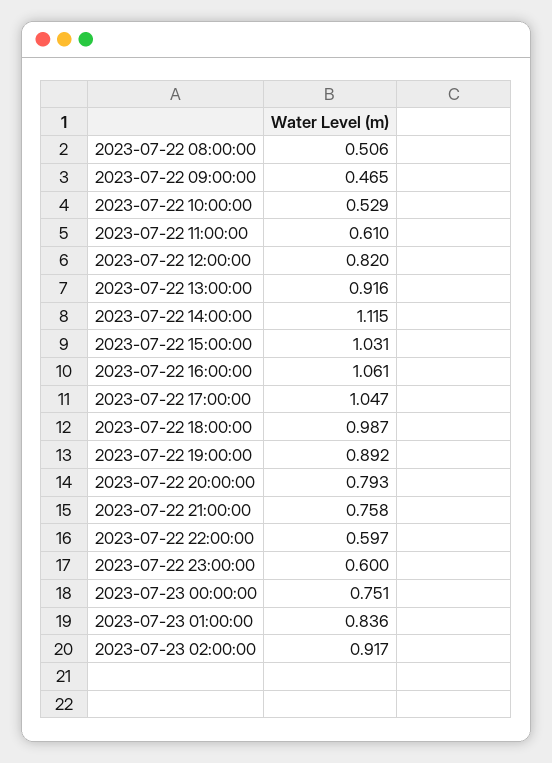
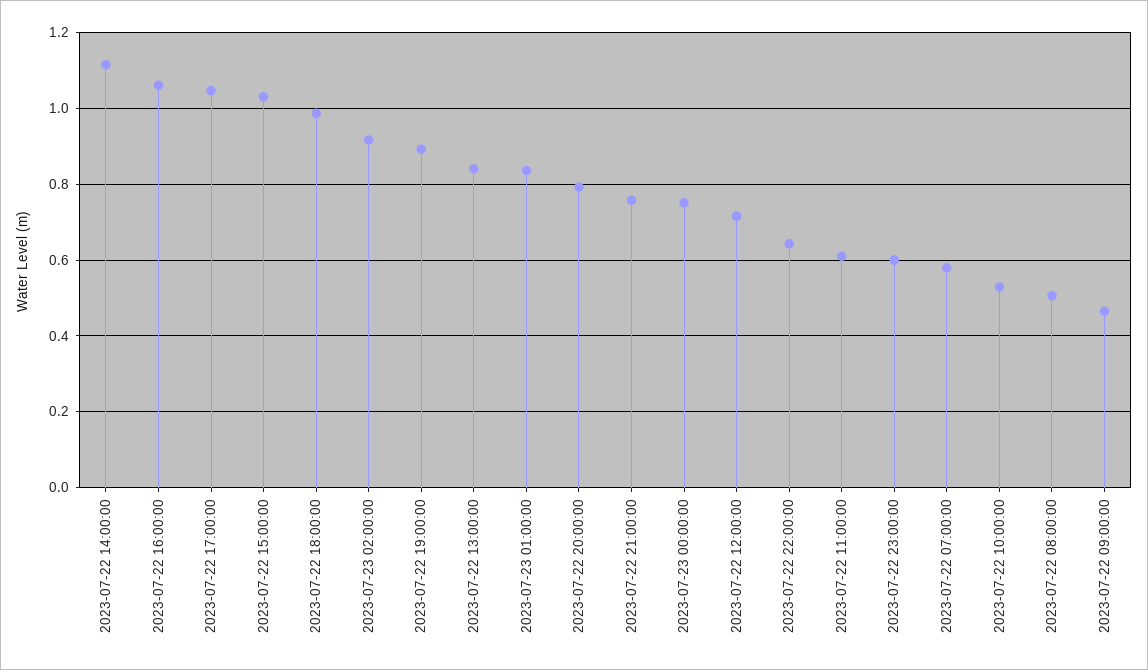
2023-07-22 12:00:00: 0.82 -> 0.72
2023-07-22 13:00:00: 0.916 -> 0.84
2023-07-22 22:00:00: 0.597 -> 0.64
2023-07-22 07:00:00: none -> 0.58

